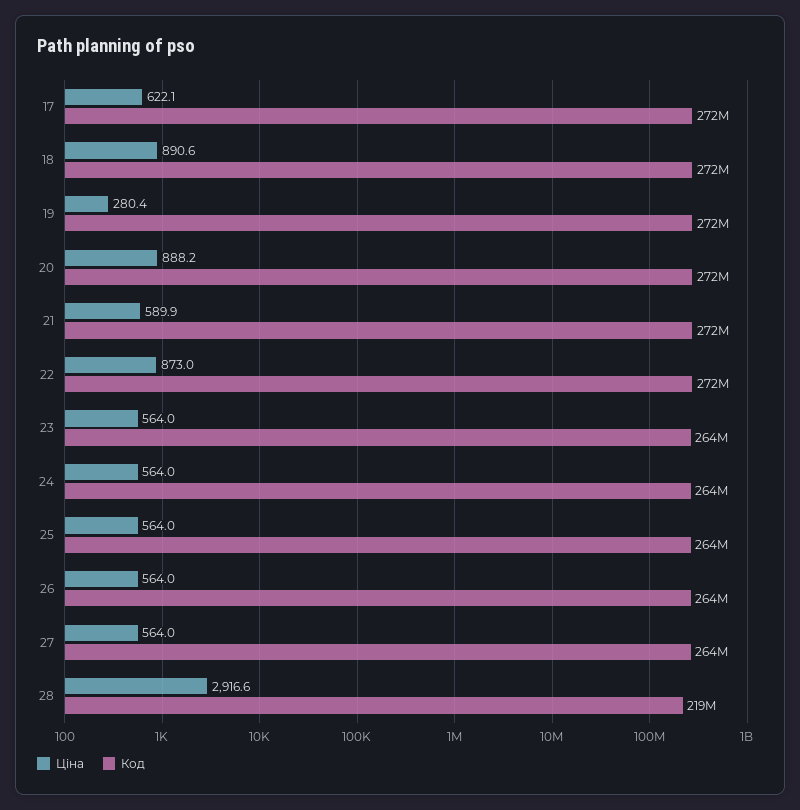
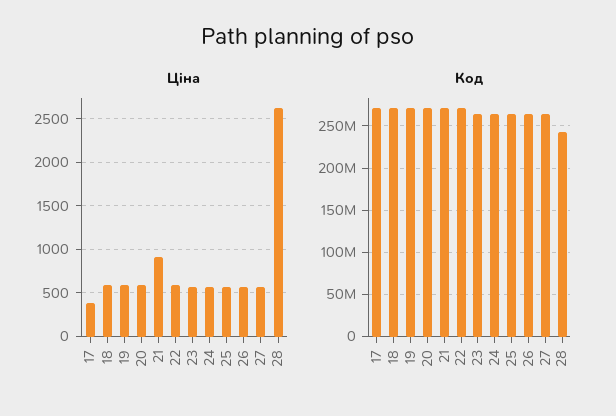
Ціна, 17: 622.1 -> 400
Ціна, 18: 890.6 -> 600
Ціна, 19: 280.4 -> 600
Ціна, 20: 888.2 -> 600
Ціна, 21: 589.9 -> 900
Ціна, 22: 873 -> 600
Ціна, 28: 2916.6 -> 2600
Код, 28: 219000000 -> 240000000

